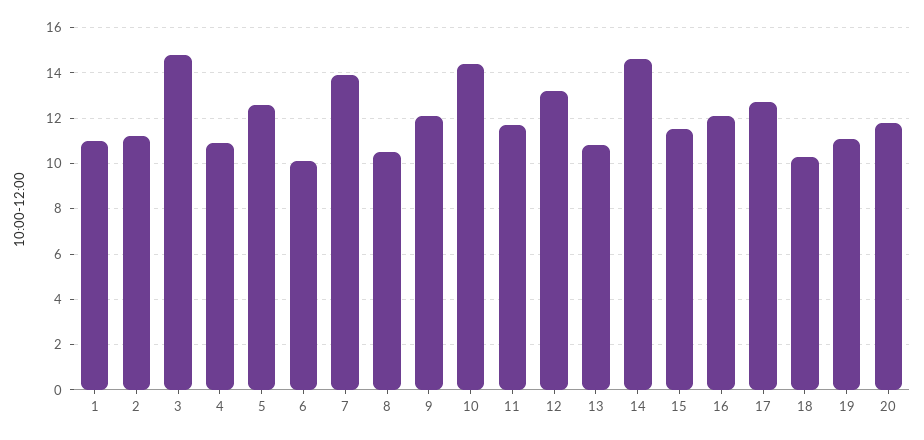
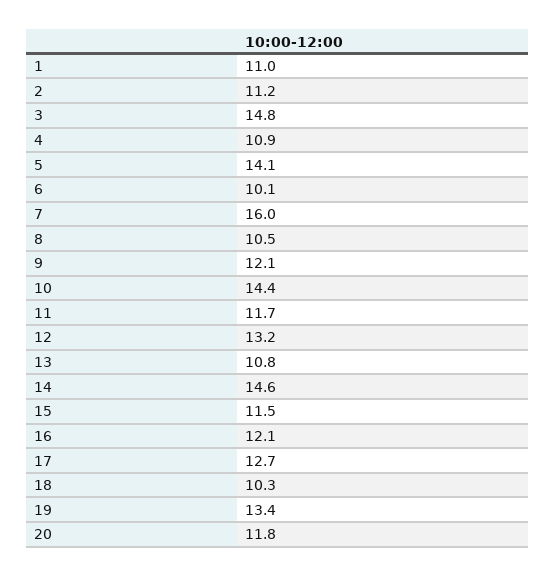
5: 12.5 -> 14.1
7: 14 -> 16
19: 11 -> 13.4

